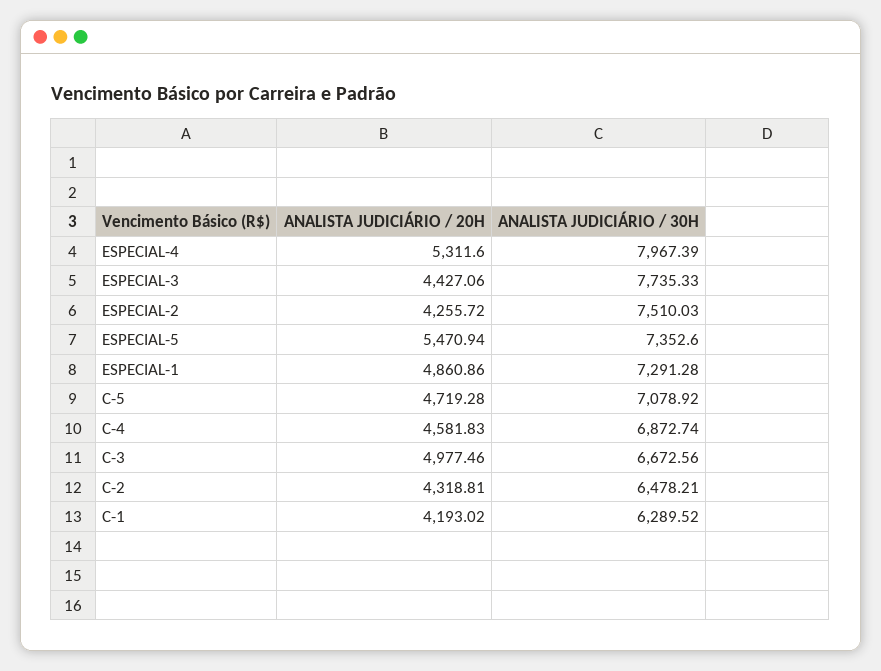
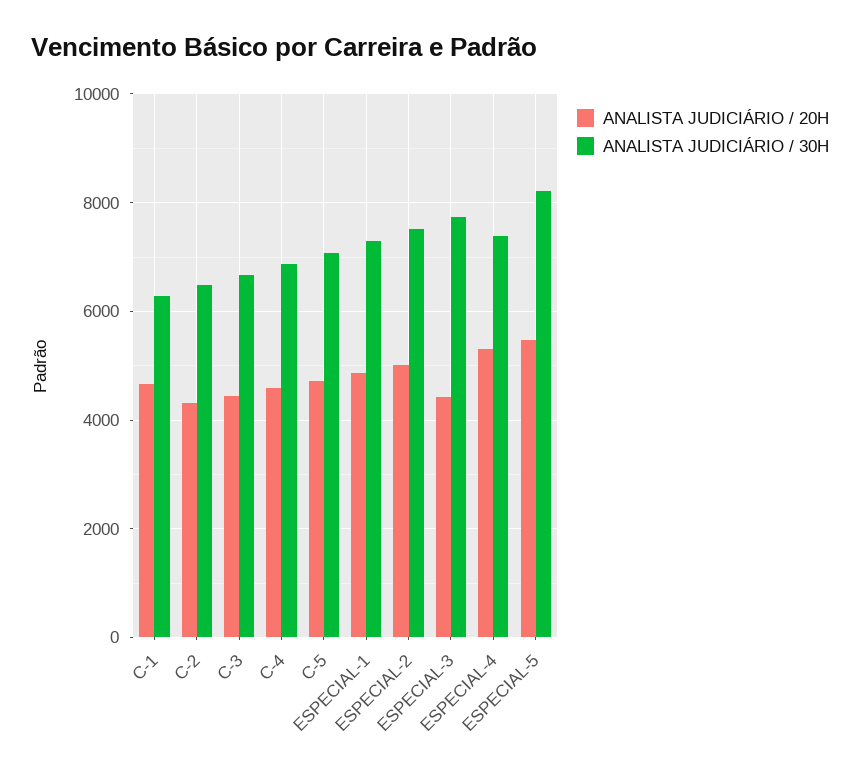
ANALISTA JUDICIÁRIO / 30H, ESPECIAL-4: 7967.39 -> 7400
ANALISTA JUDICIÁRIO / 20H, ESPECIAL-2: 4255.72 -> 5000
ANALISTA JUDICIÁRIO / 30H, ESPECIAL-5: 7352.6 -> 8200
ANALISTA JUDICIÁRIO / 20H, C-3: 4977.46 -> 4400
ANALISTA JUDICIÁRIO / 20H, C-1: 4193.02 -> 4600

